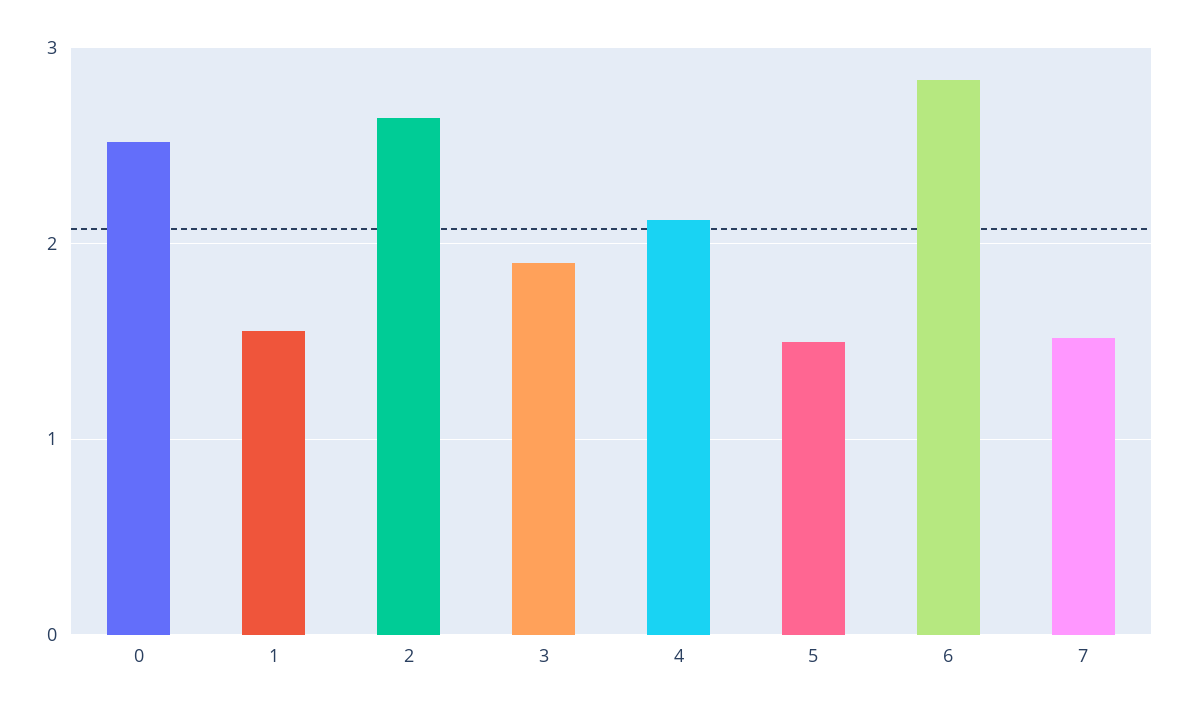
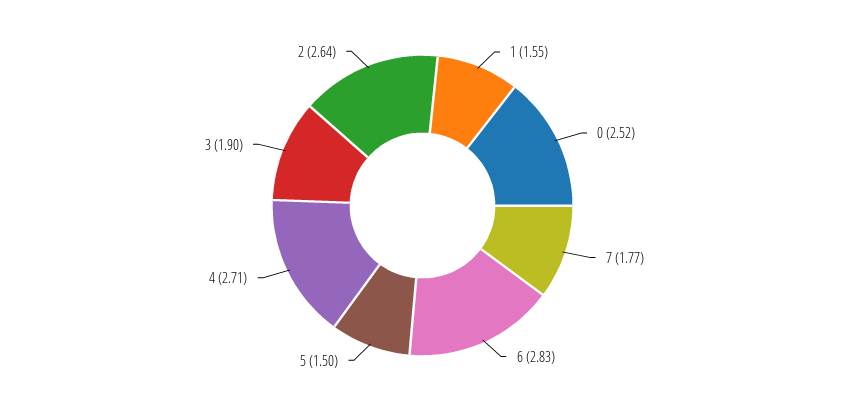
4: 2.1 -> 2.71
7: 1.5 -> 1.77

